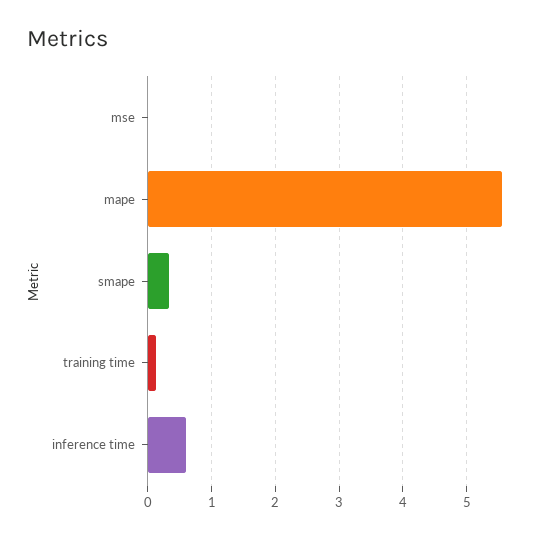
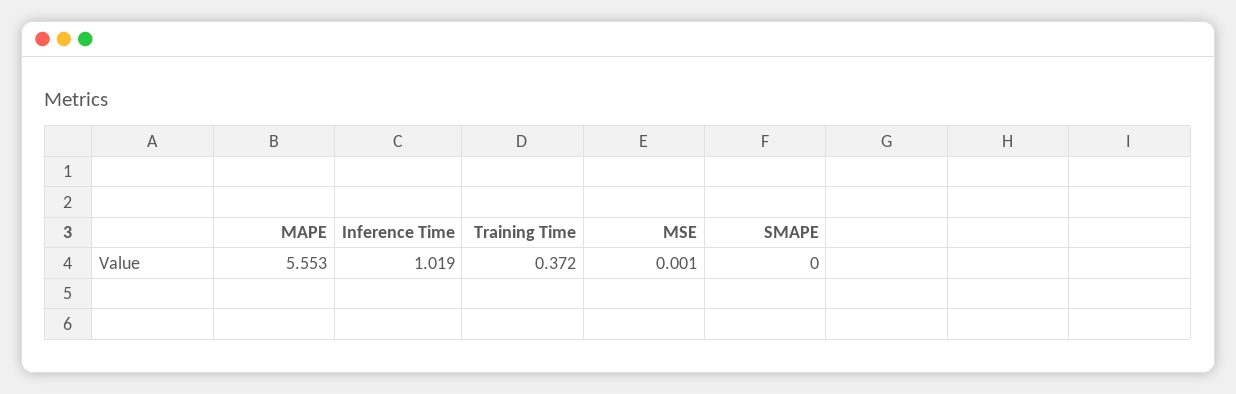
smape: 0.3 -> 0
training time: 0.1 -> 0.372
inference time: 0.6 -> 1.019

